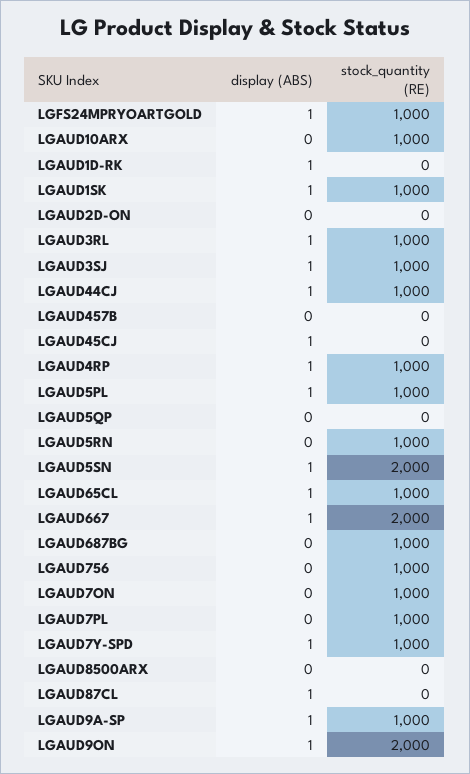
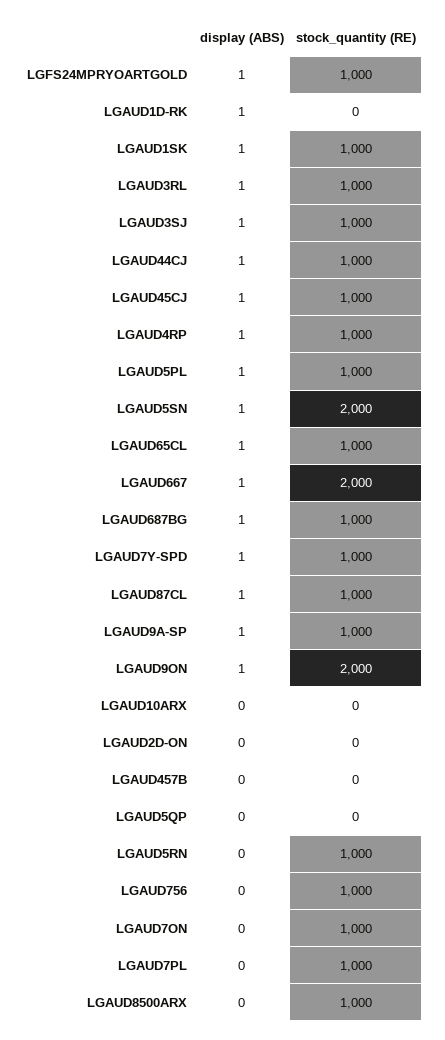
stock_quantity (RE), LGAUD10ARX: 1000 -> 0
stock_quantity (RE), LGAUD45CJ: 0 -> 1000
display (ABS), LGAUD687BG: 0 -> 1
stock_quantity (RE), LGAUD8500ARX: 0 -> 1000
stock_quantity (RE), LGAUD87CL: 0 -> 1000

